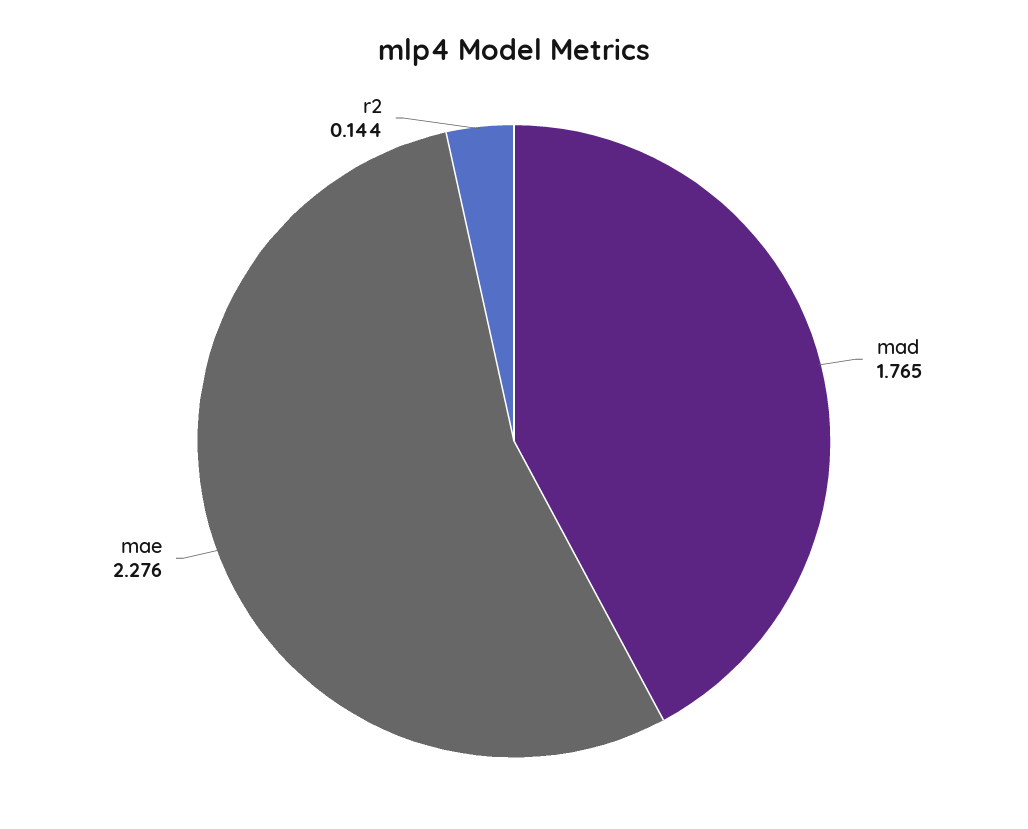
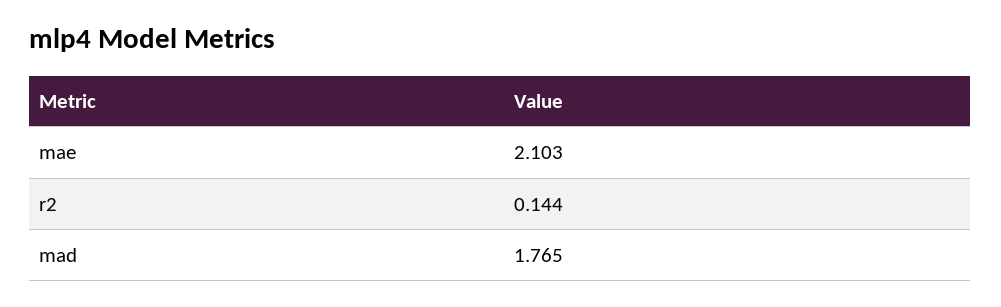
mae: 2.276 -> 2.103

